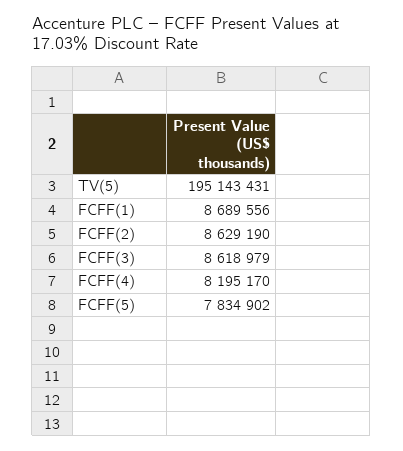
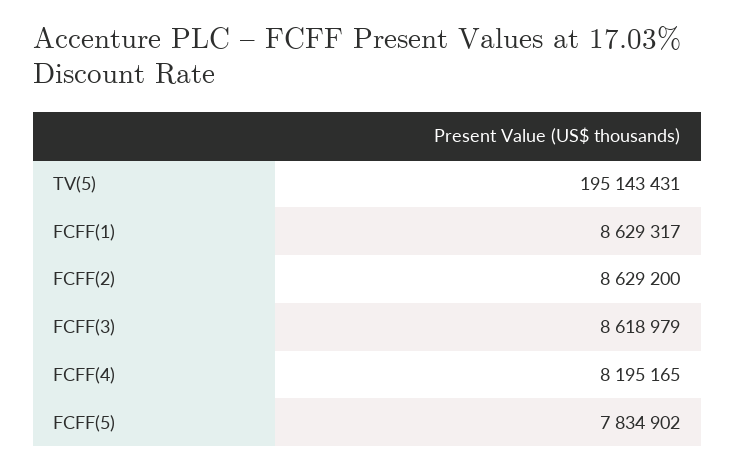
FCFF(1): 8689556 -> 8629317
FCFF(2): 8629190 -> 8629200
FCFF(4): 8195170 -> 8195165

